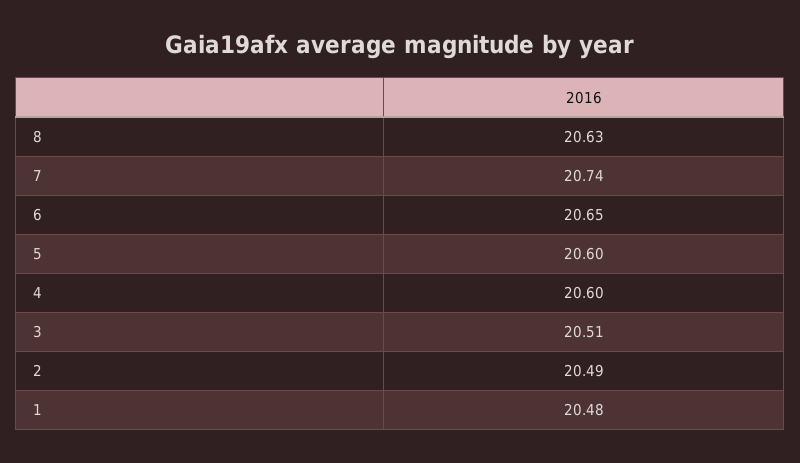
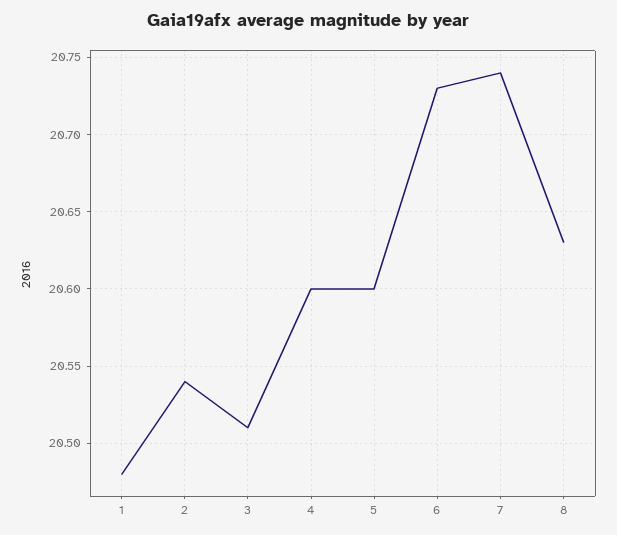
6: 20.65 -> 20.73
2: 20.49 -> 20.54

